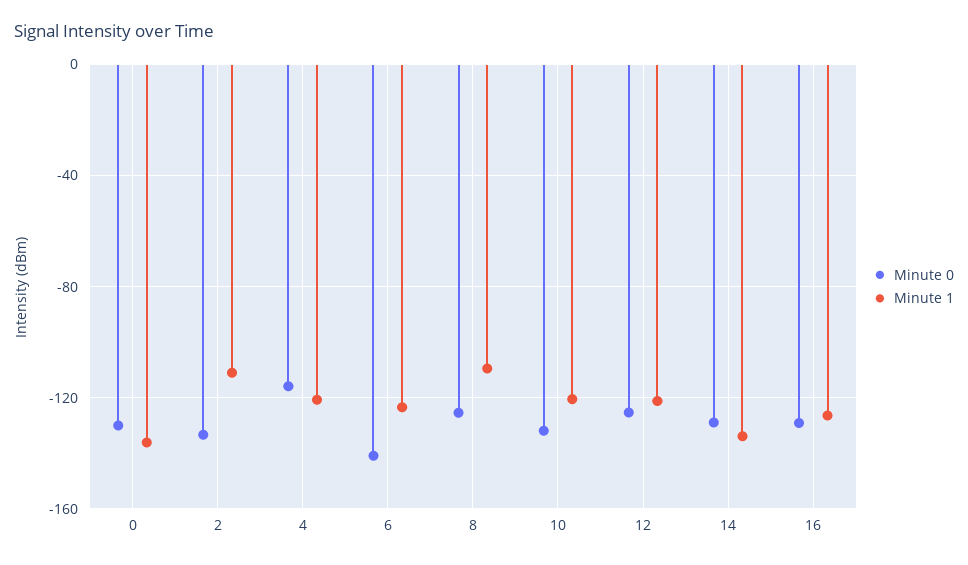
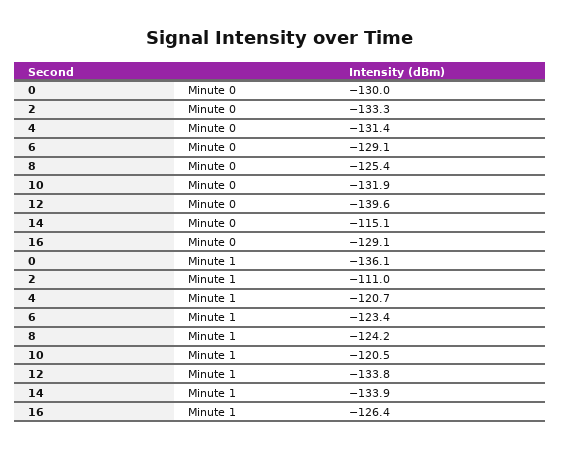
Minute 0, 4: -115 -> -131.4
Minute 0, 6: -140 -> -129.1
Minute 1, 8: -110 -> -124.2
Minute 0, 12: -125 -> -139.6
Minute 1, 12: -120 -> -133.8
Minute 0, 14: -130 -> -115.1

